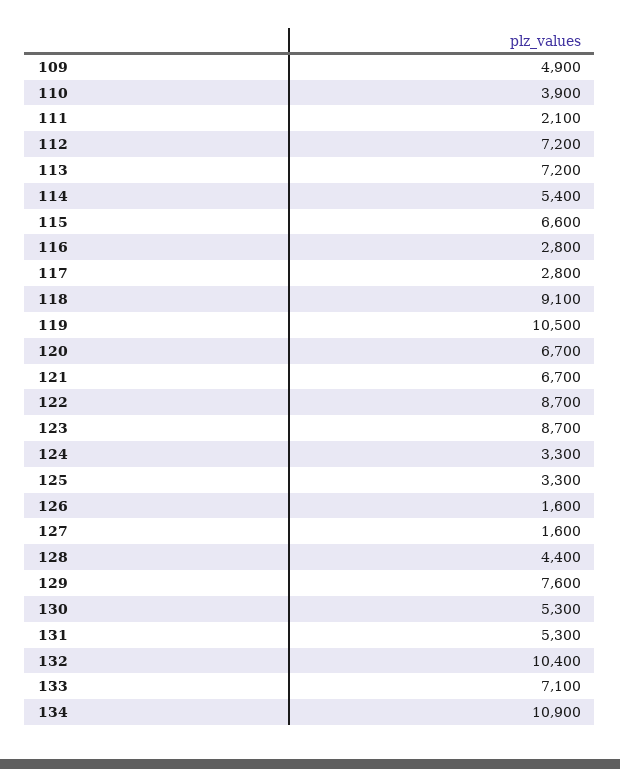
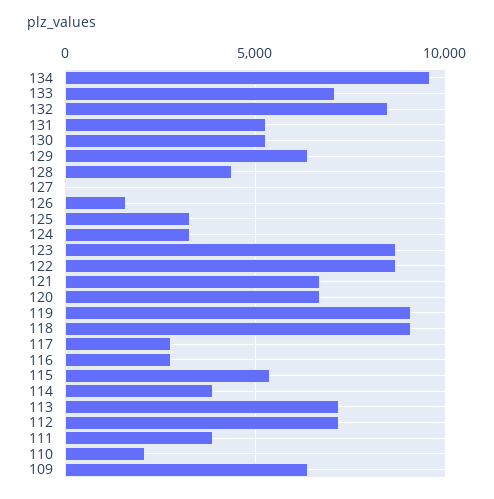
109: 4900 -> 6500
110: 3900 -> 2000
111: 2100 -> 4000
114: 5400 -> 4000
115: 6600 -> 5500
119: 10500 -> 9000
127: 1600 -> 0
129: 7600 -> 6500
132: 10400 -> 8500
134: 10900 -> 9500

